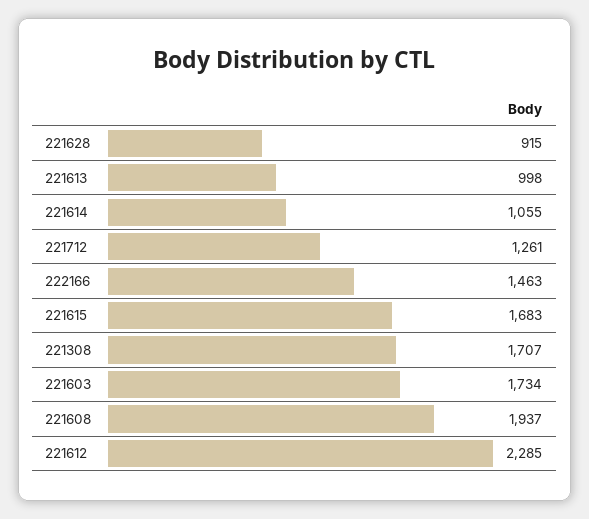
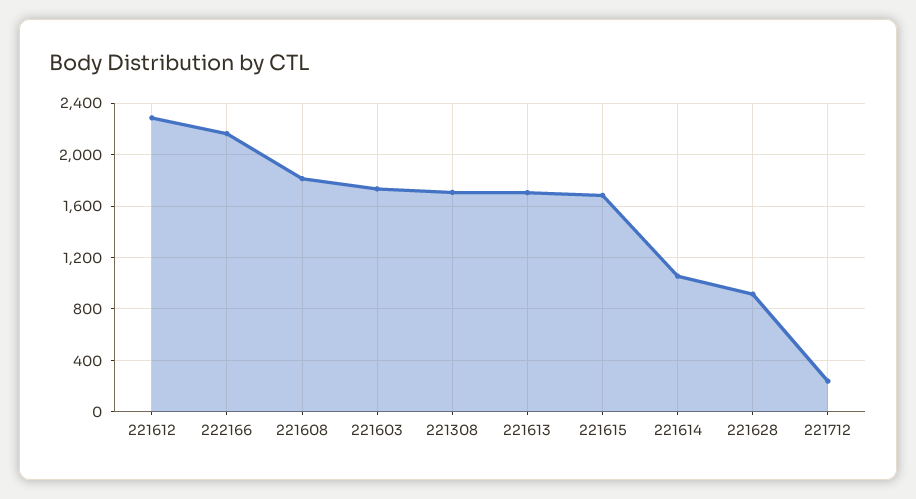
221613: 998 -> 1700
221712: 1261 -> 250
222166: 1463 -> 2150
221608: 1937 -> 1800

